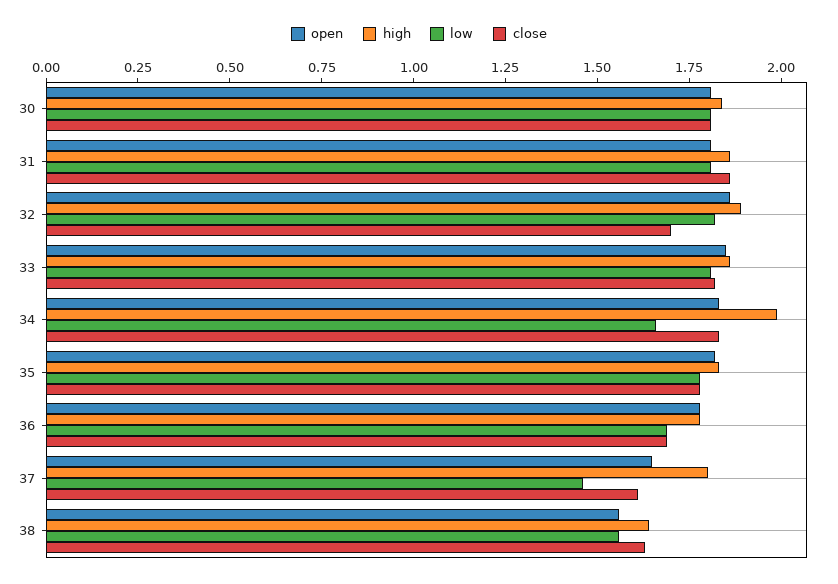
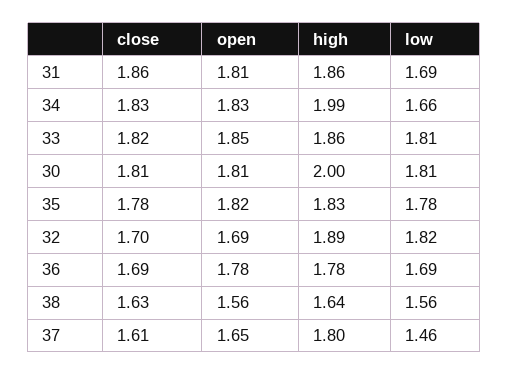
high, 30: 1.85 -> 2
low, 31: 1.8 -> 1.69
open, 32: 1.85 -> 1.69

